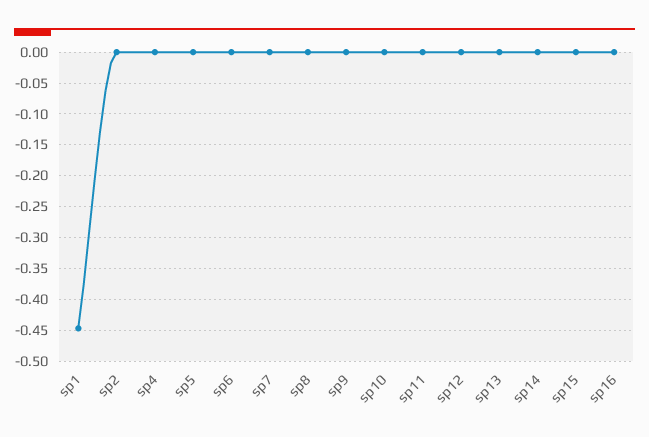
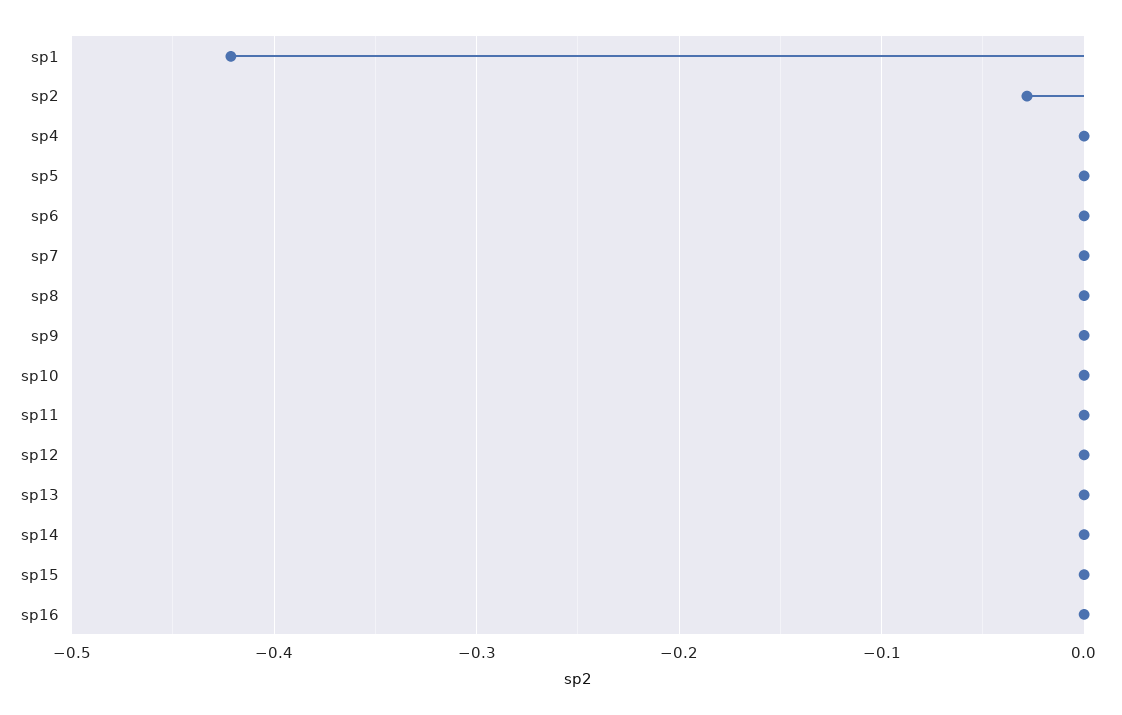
sp1: -0.45 -> -0.42
sp2: 0 -> -0.03

